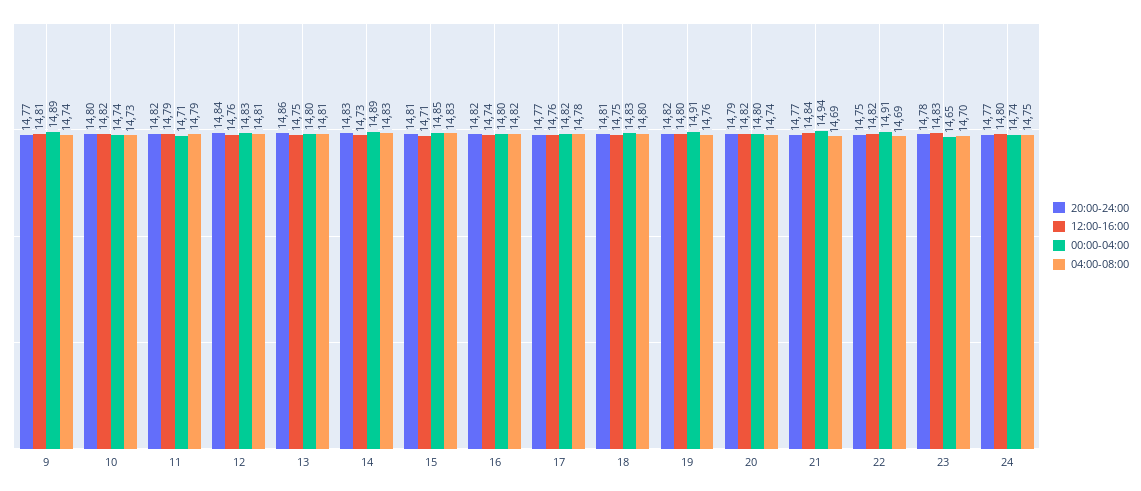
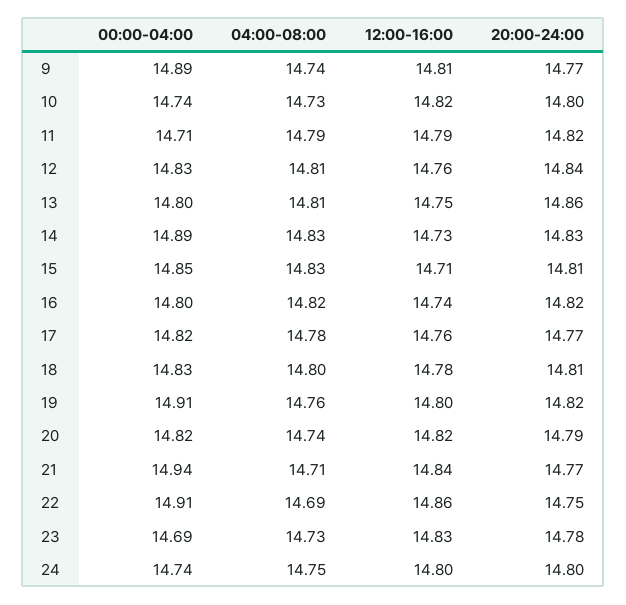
12:00-16:00, 18: 14.75 -> 14.78
00:00-04:00, 20: 14.8 -> 14.82
04:00-08:00, 21: 14.69 -> 14.71
12:00-16:00, 22: 14.82 -> 14.86
00:00-04:00, 23: 14.65 -> 14.69
04:00-08:00, 23: 14.7 -> 14.73
20:00-24:00, 24: 14.77 -> 14.8

